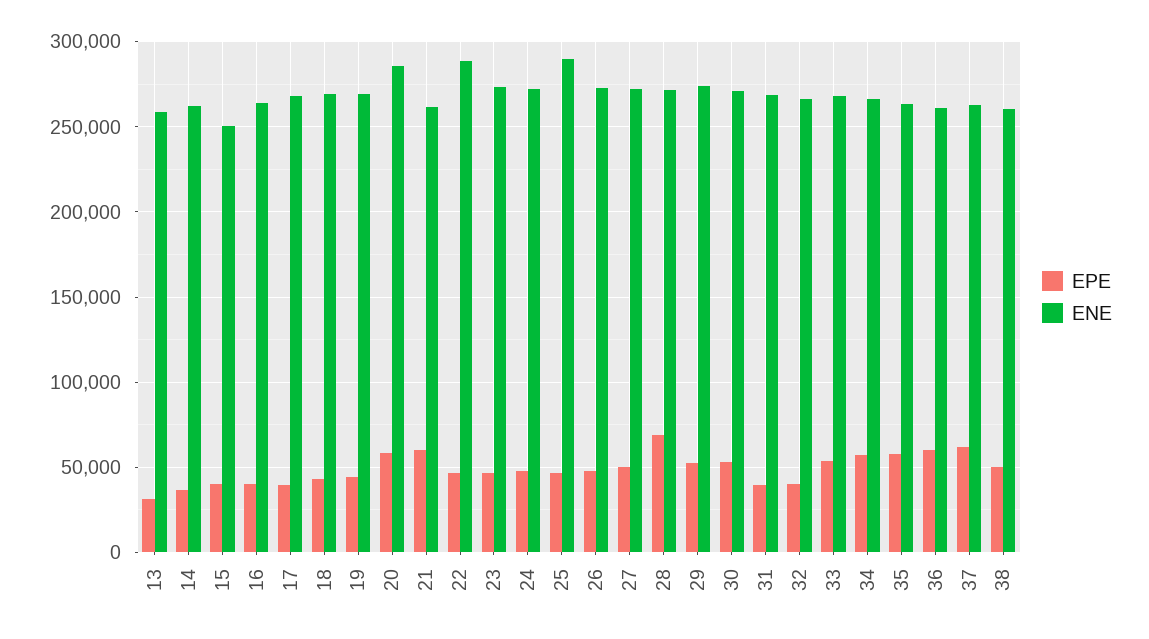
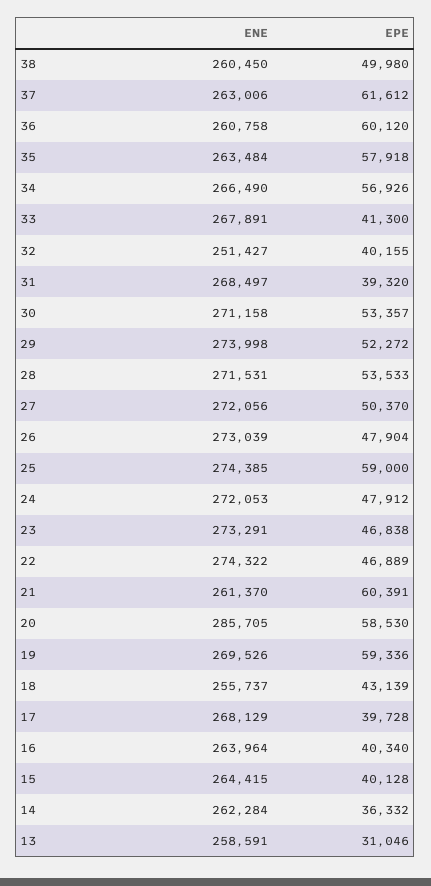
ENE, 15: 250000 -> 264415
ENE, 18: 270000 -> 255737
EPE, 19: 45000 -> 59336
ENE, 22: 290000 -> 274322
EPE, 25: 45000 -> 59000
ENE, 25: 290000 -> 274385
EPE, 28: 70000 -> 53533
ENE, 32: 265000 -> 251427
EPE, 33: 55000 -> 41300

